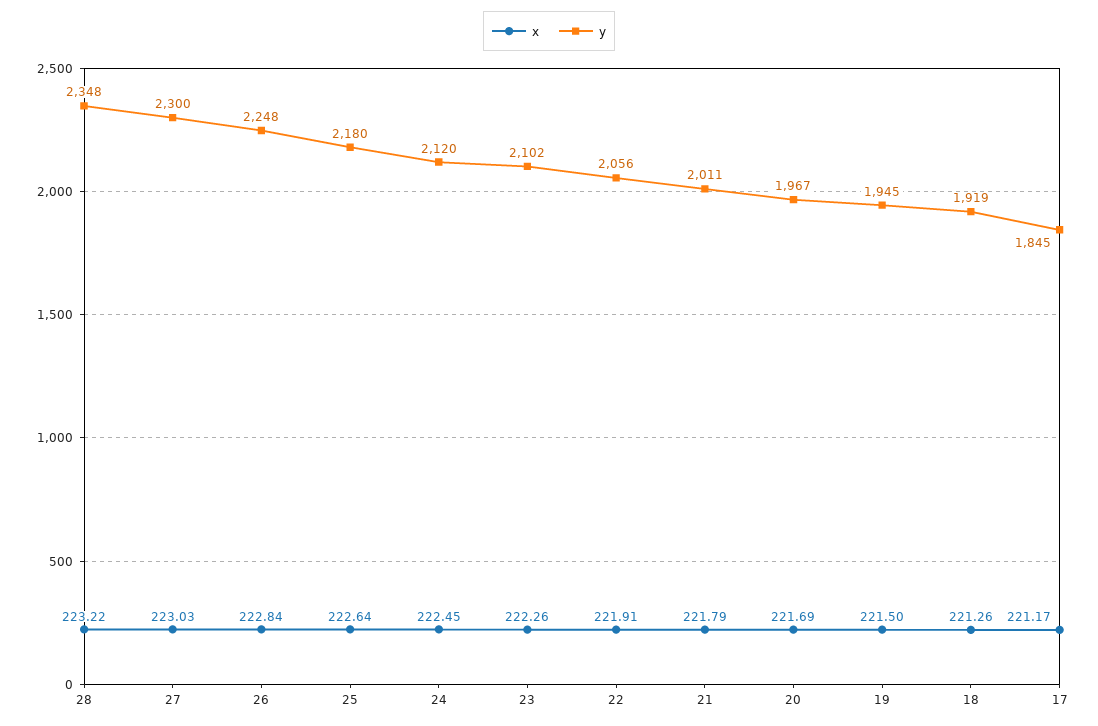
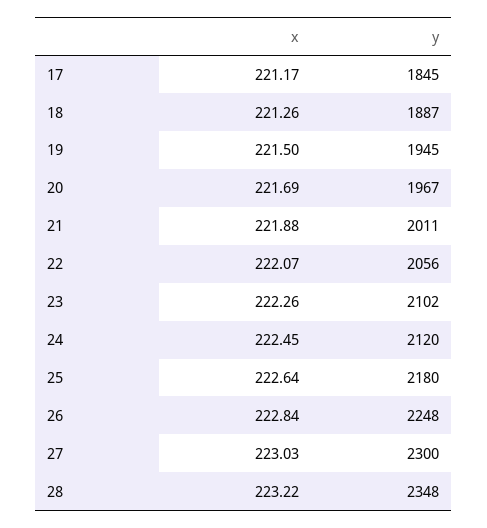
x, 22: 221.91 -> 222.07
x, 21: 221.79 -> 221.88
y, 18: 1919 -> 1887

